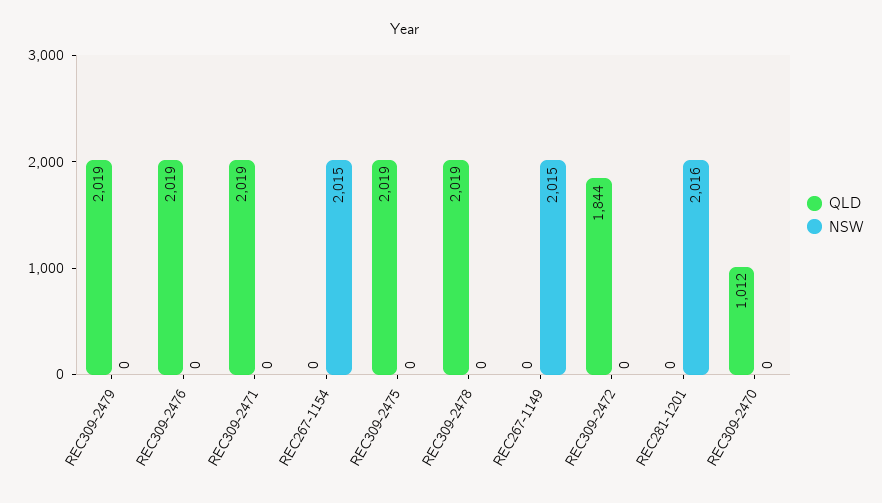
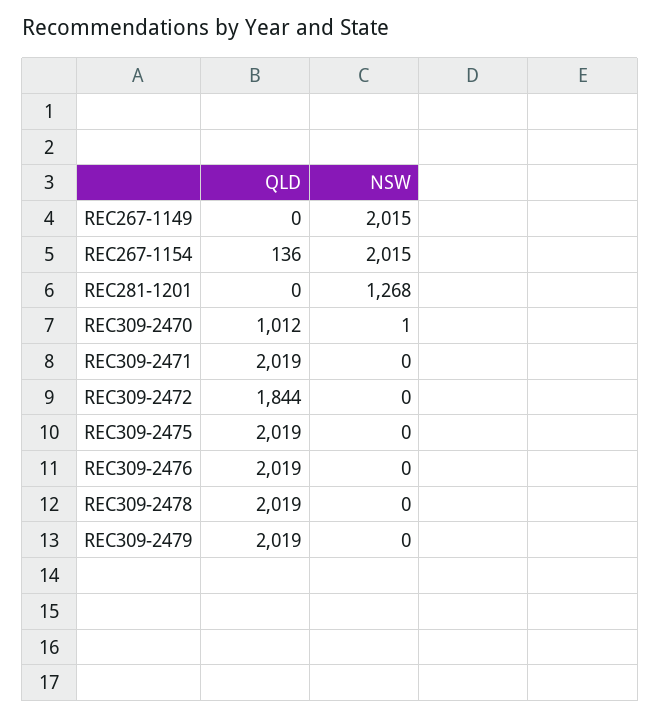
QLD, REC267-1154: 0 -> 136
NSW, REC281-1201: 2016 -> 1268
NSW, REC309-2470: 0 -> 1

